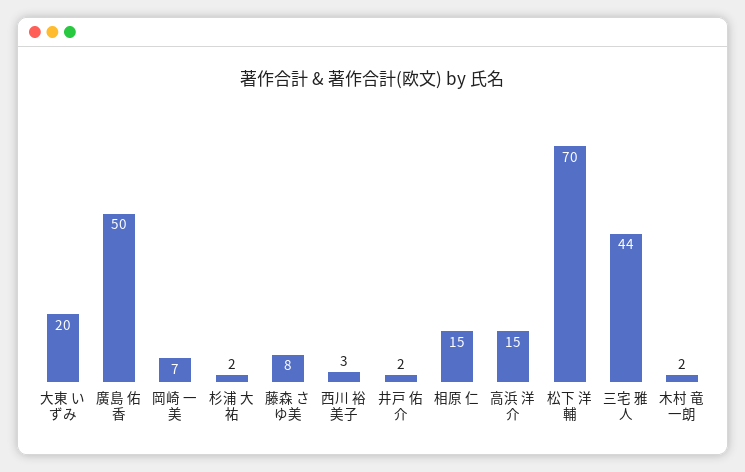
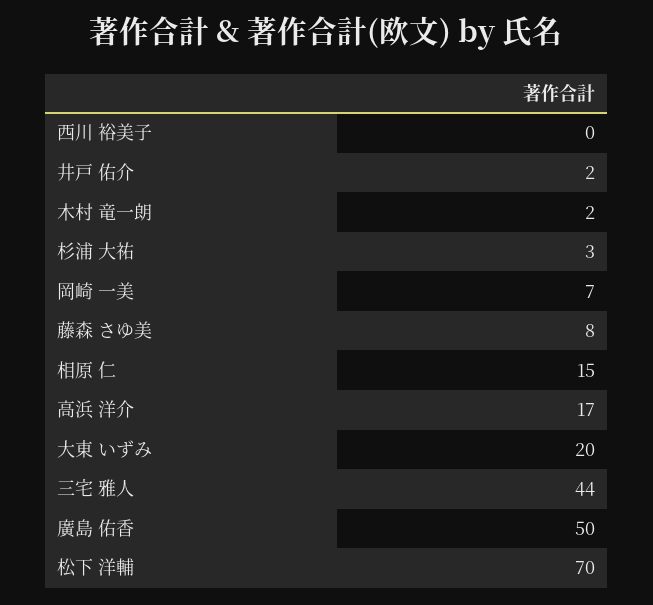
杉浦 大祐: 2 -> 3
西川 裕美子: 3 -> 0
高浜 洋介: 15 -> 17

